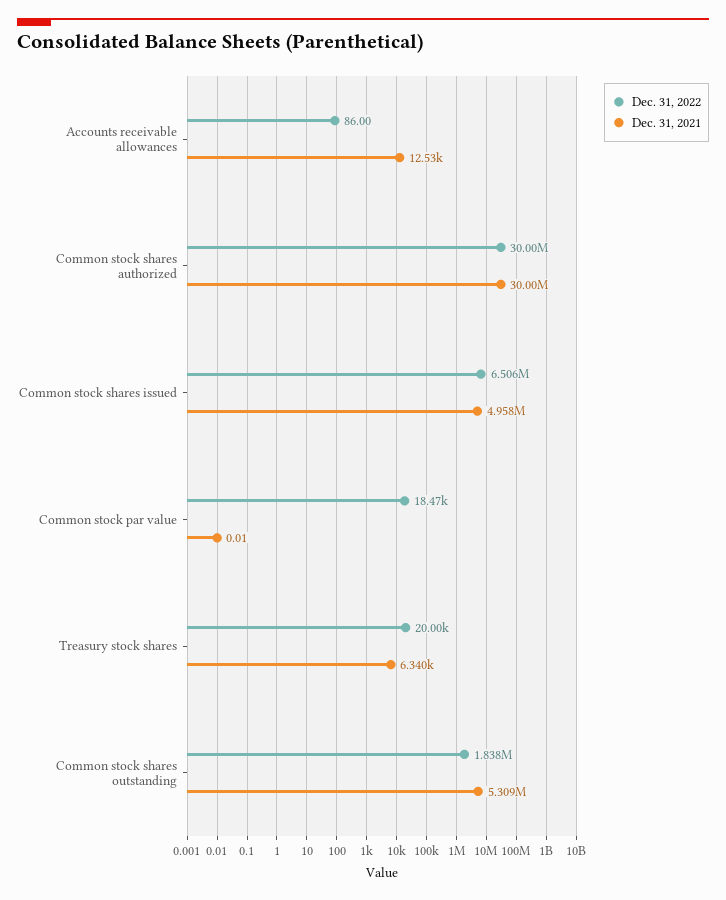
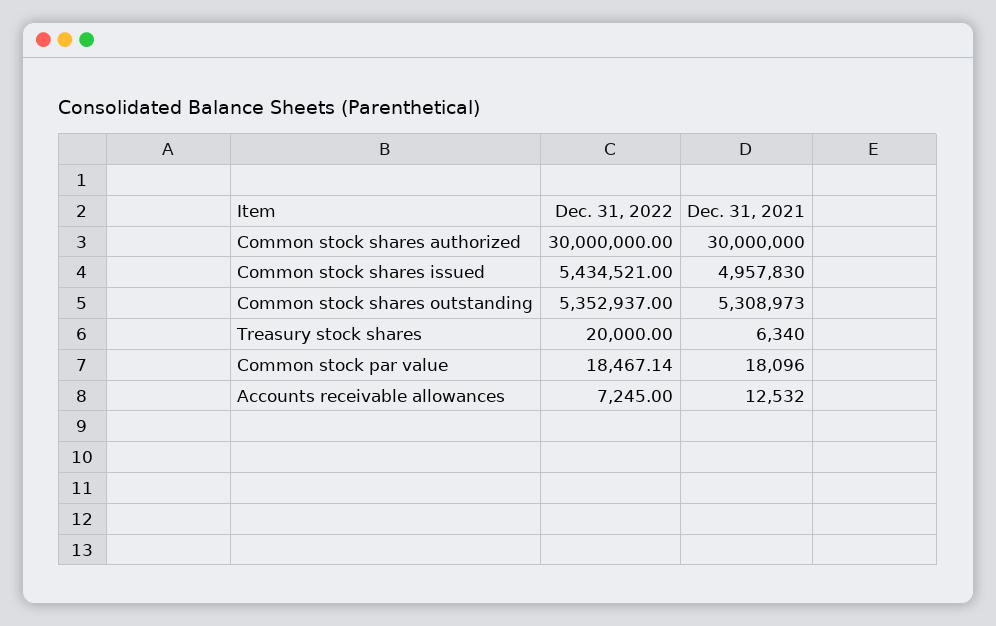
Dec. 31, 2022, Accounts receivable allowances: 86 -> 7245
Dec. 31, 2022, Common stock shares issued: 6506000 -> 5434521
Dec. 31, 2021, Common stock par value: 0.01 -> 18096
Dec. 31, 2022, Common stock shares outstanding: 1838000 -> 5352937

